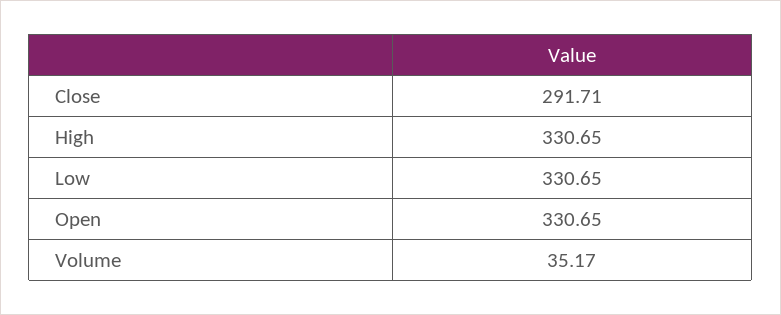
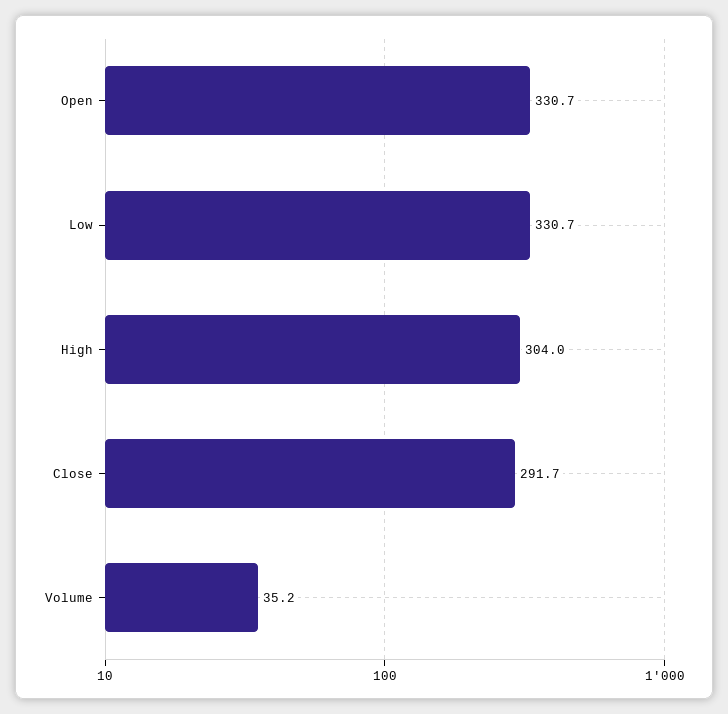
High: 330.65 -> 304

